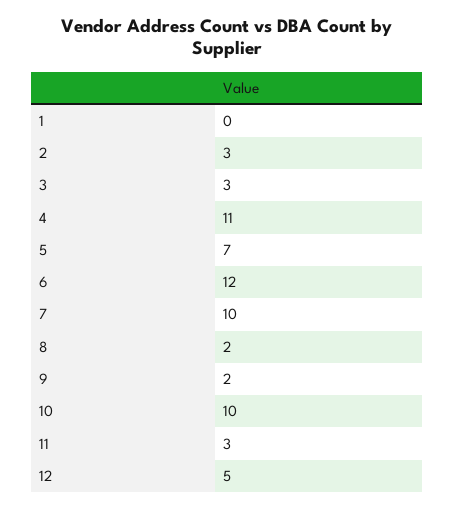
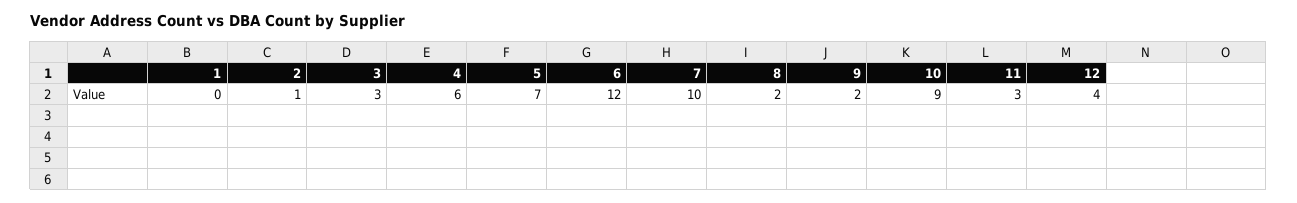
2: 3 -> 1
4: 11 -> 6
10: 10 -> 9
12: 5 -> 4

